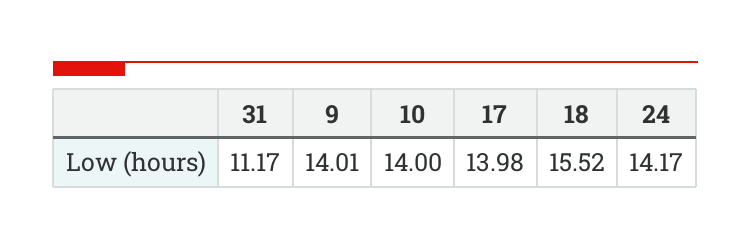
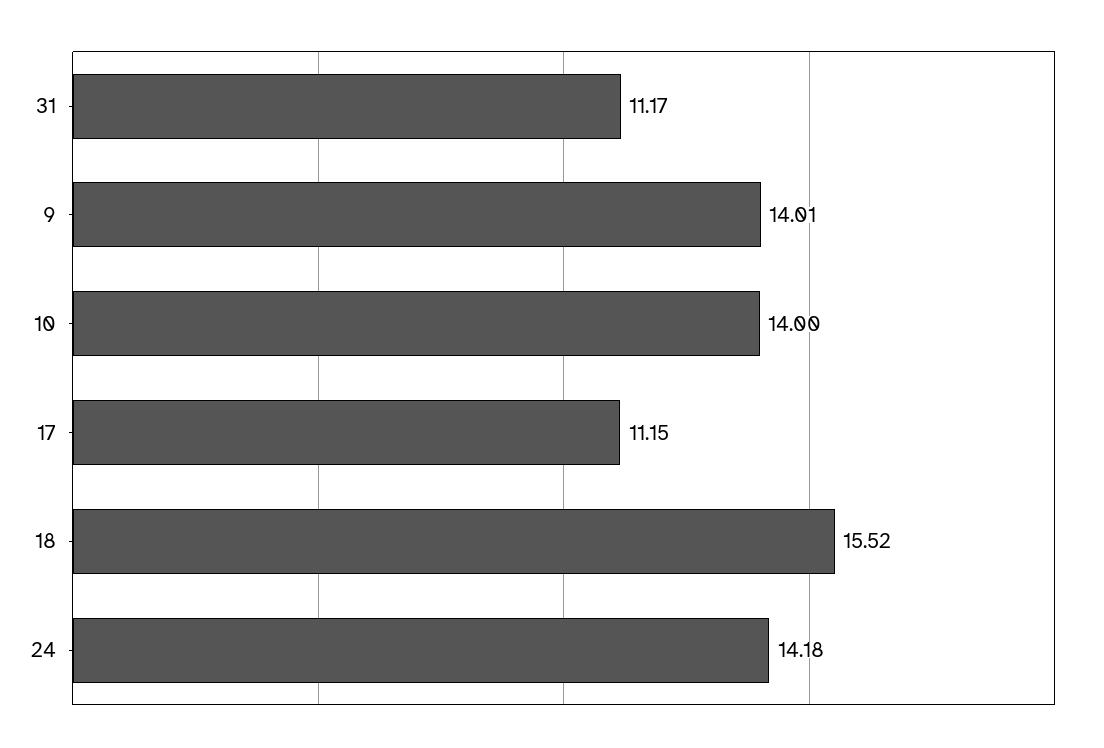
17: 13.98 -> 11.15
24: 14.17 -> 14.18

